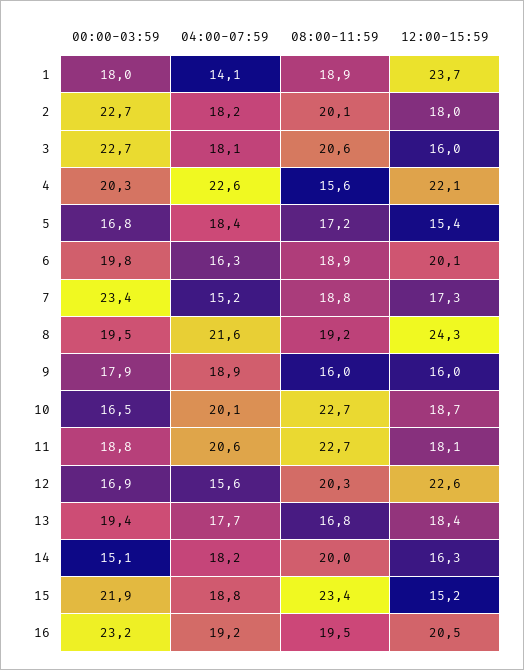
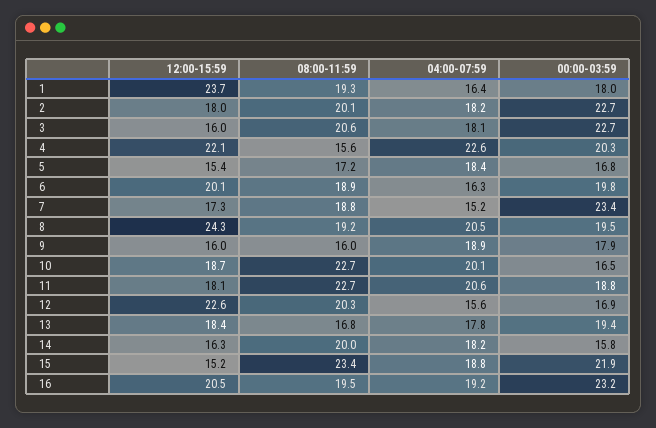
04:00-07:59, 1: 14.1 -> 16.4
08:00-11:59, 1: 18.9 -> 19.3
04:00-07:59, 8: 21.6 -> 20.5
04:00-07:59, 13: 17.7 -> 17.8
00:00-03:59, 14: 15.1 -> 15.8

